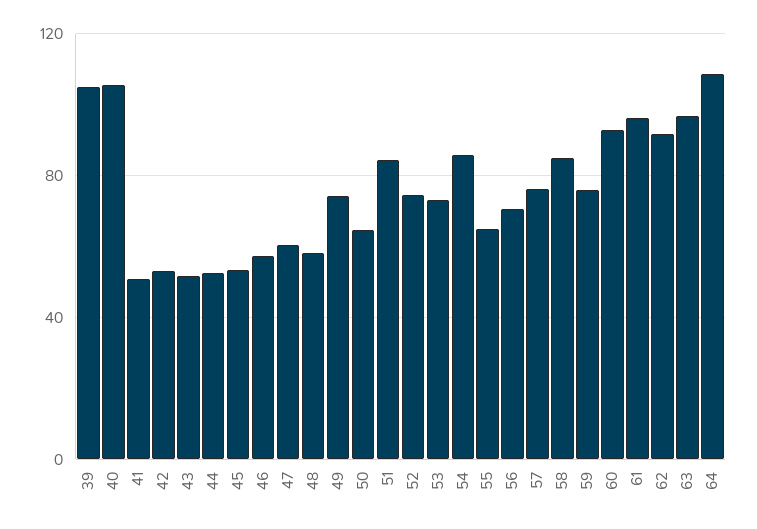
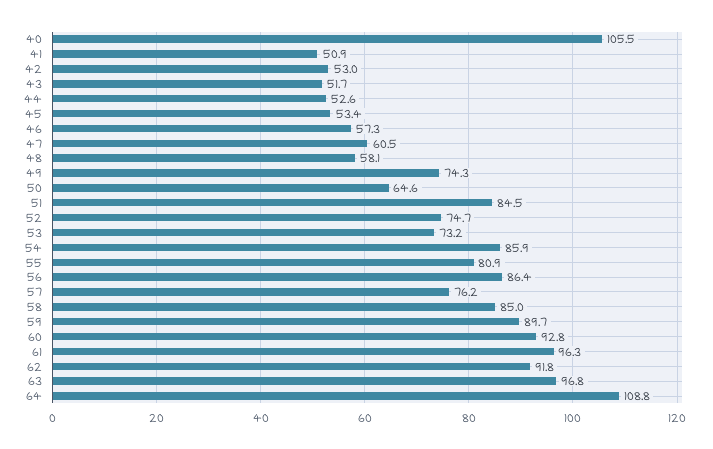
39: 105 -> none
55: 65 -> 80.9
56: 70 -> 86.4
59: 75 -> 89.7

